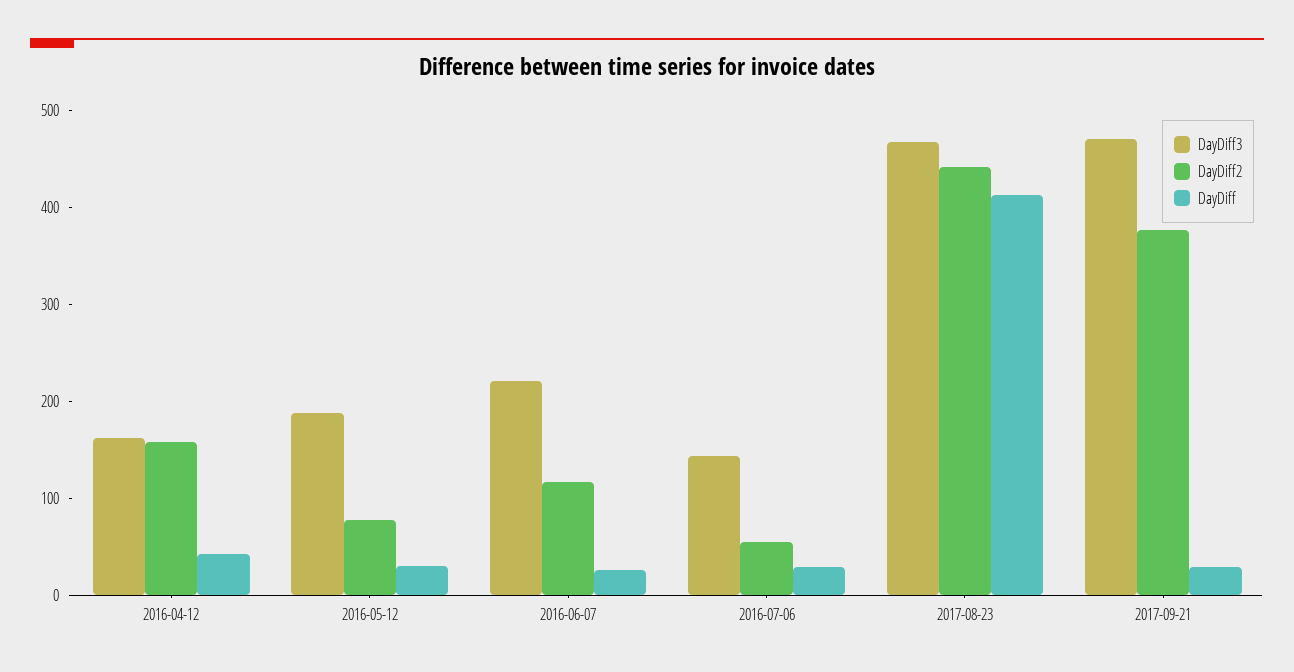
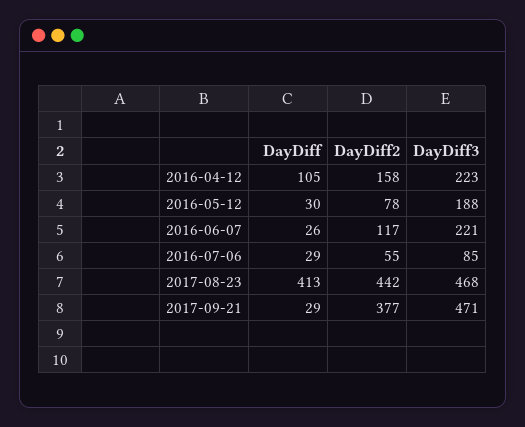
DayDiff3, 2016-04-12: 160 -> 223
DayDiff, 2016-04-12: 40 -> 105
DayDiff3, 2016-07-06: 140 -> 85

